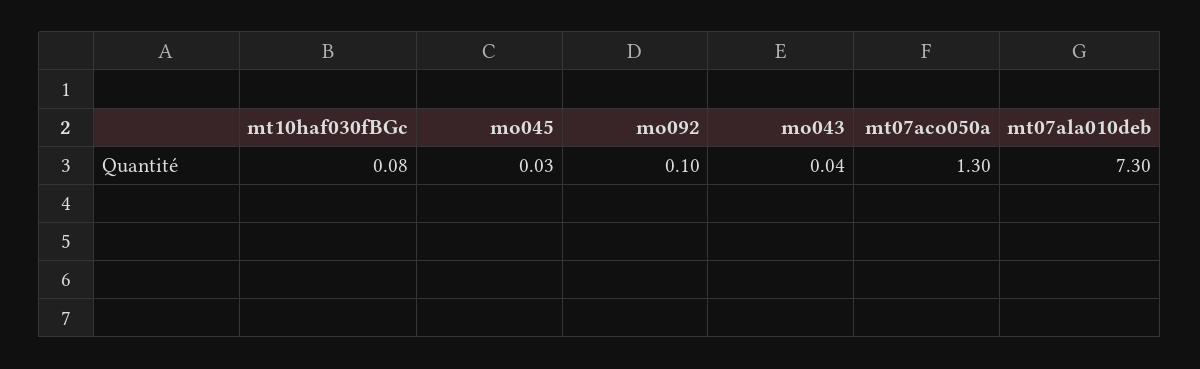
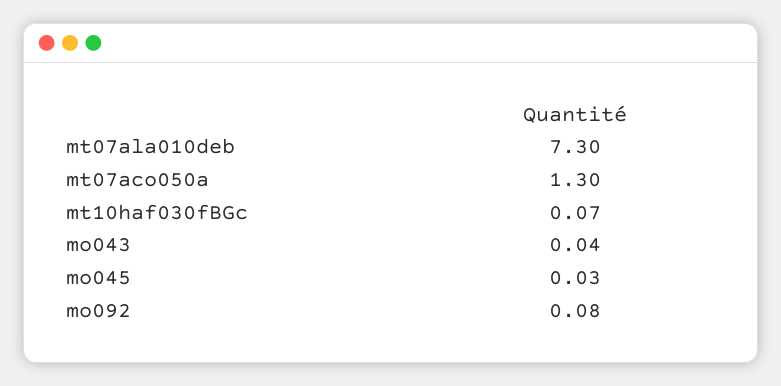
mt10haf030fBGc: 0.08 -> 0.07
mo092: 0.1 -> 0.08

